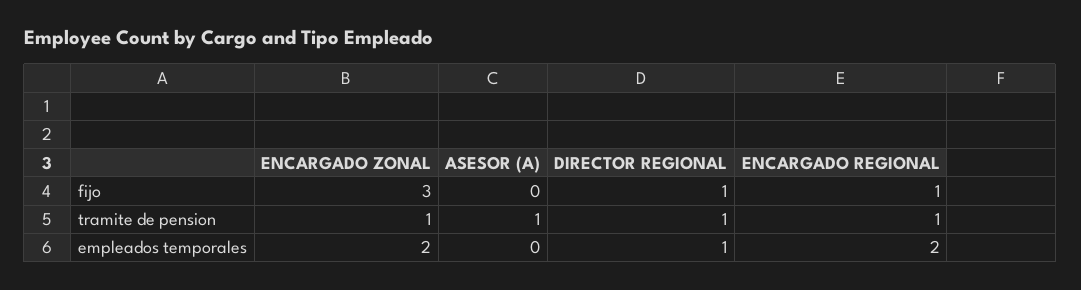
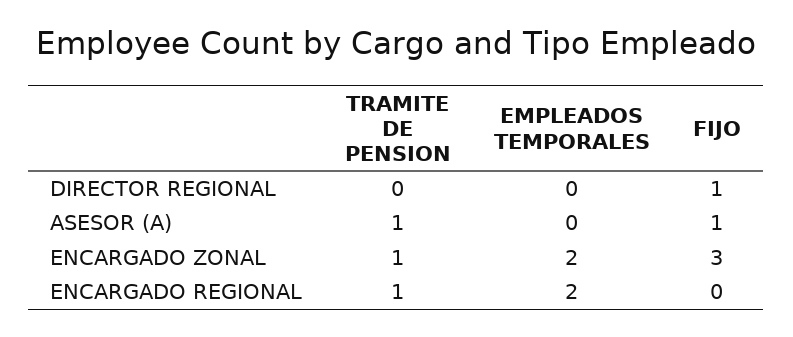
ASESOR (A), fijo: 0 -> 1
ENCARGADO REGIONAL, fijo: 1 -> 0
DIRECTOR REGIONAL, tramite de pension: 1 -> 0
DIRECTOR REGIONAL, empleados temporales: 1 -> 0

